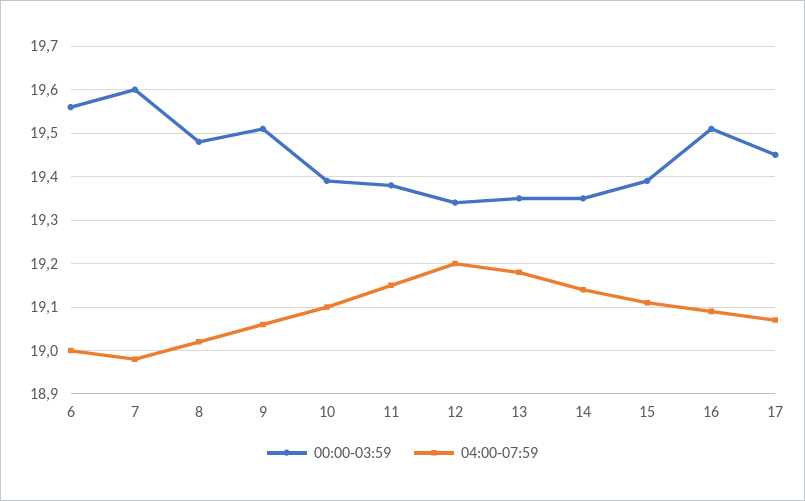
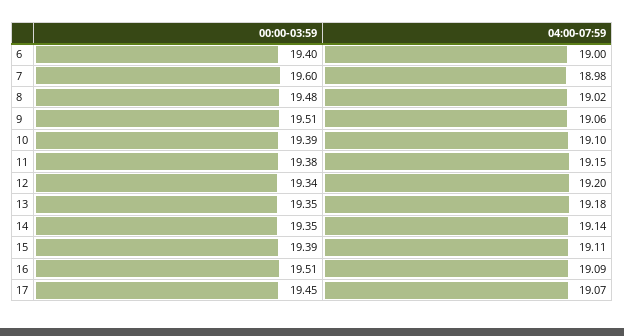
00:00-03:59, 6: 19.55 -> 19.4

